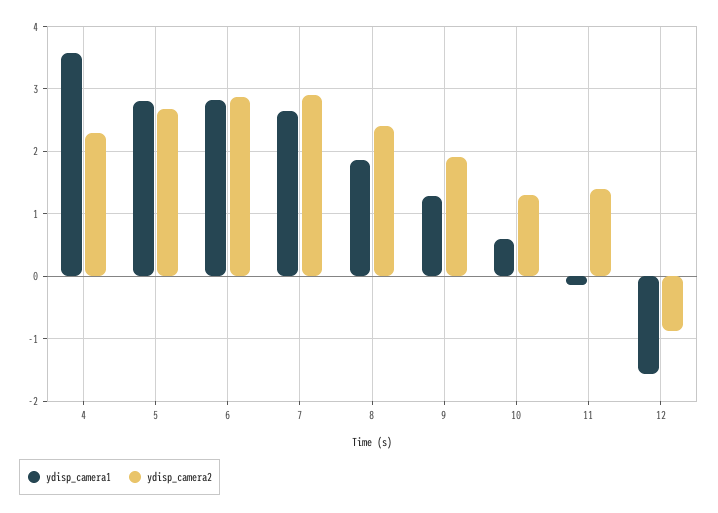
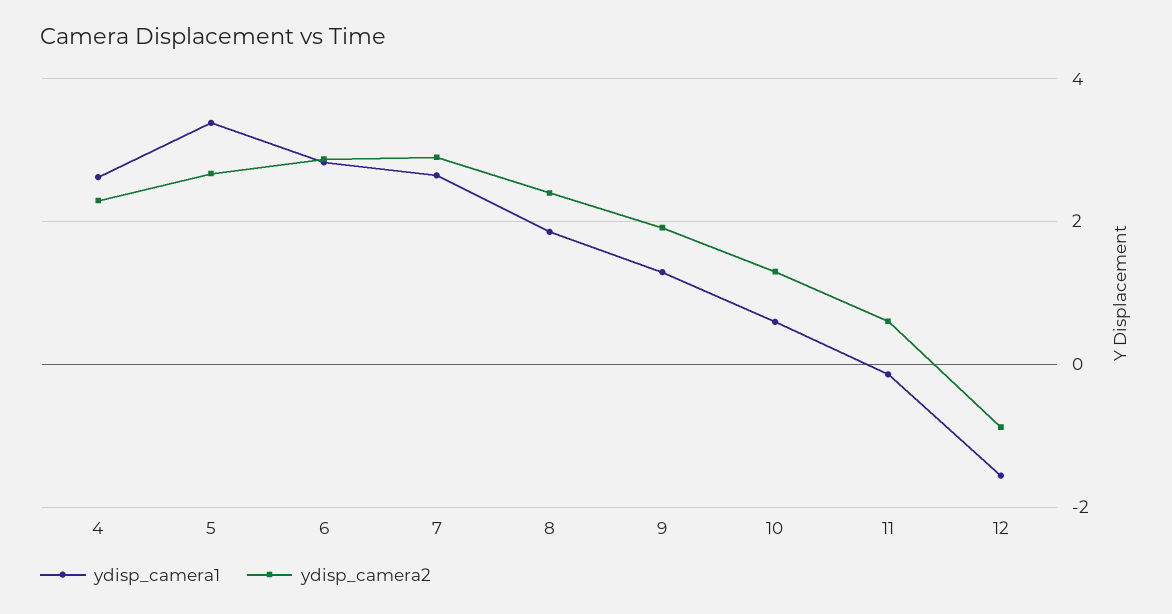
ydisp_camera1, 4: 3.6 -> 2.6
ydisp_camera1, 5: 2.8 -> 3.4
ydisp_camera2, 11: 1.4 -> 0.6

